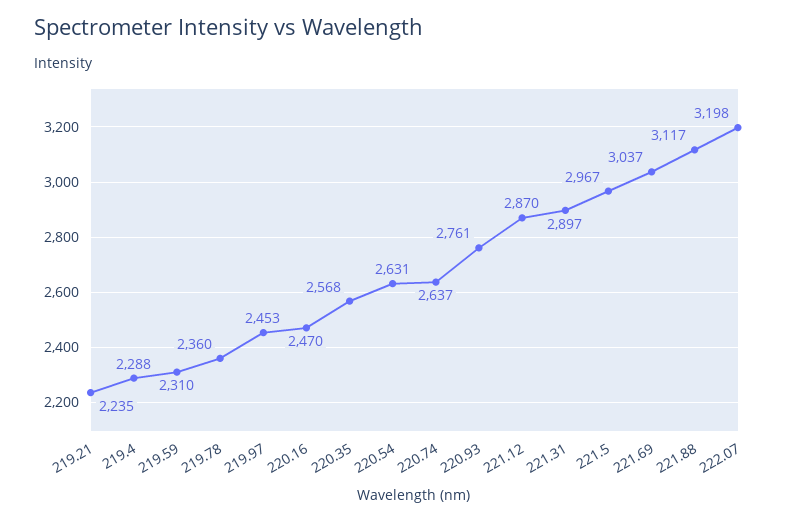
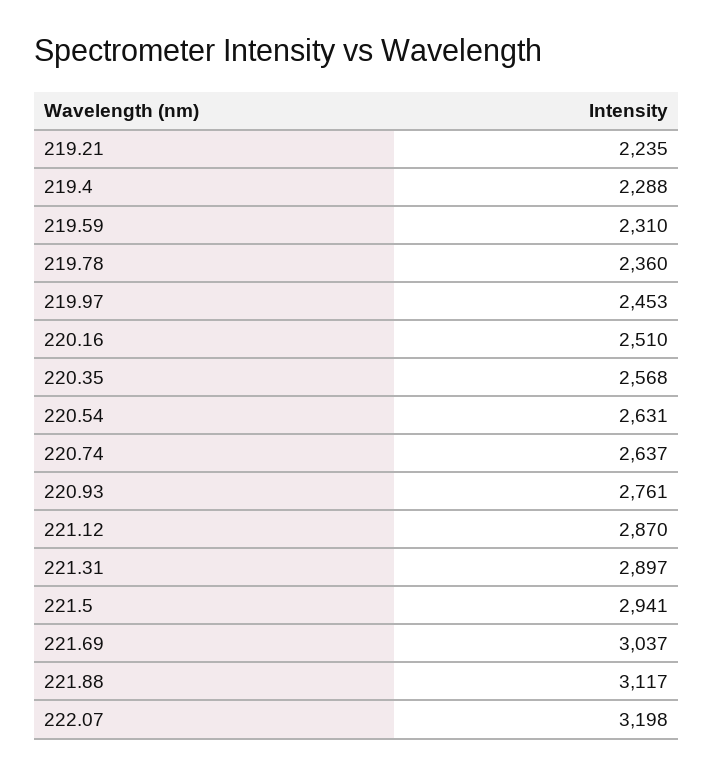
220.16: 2470 -> 2510
221.5: 2967 -> 2941

